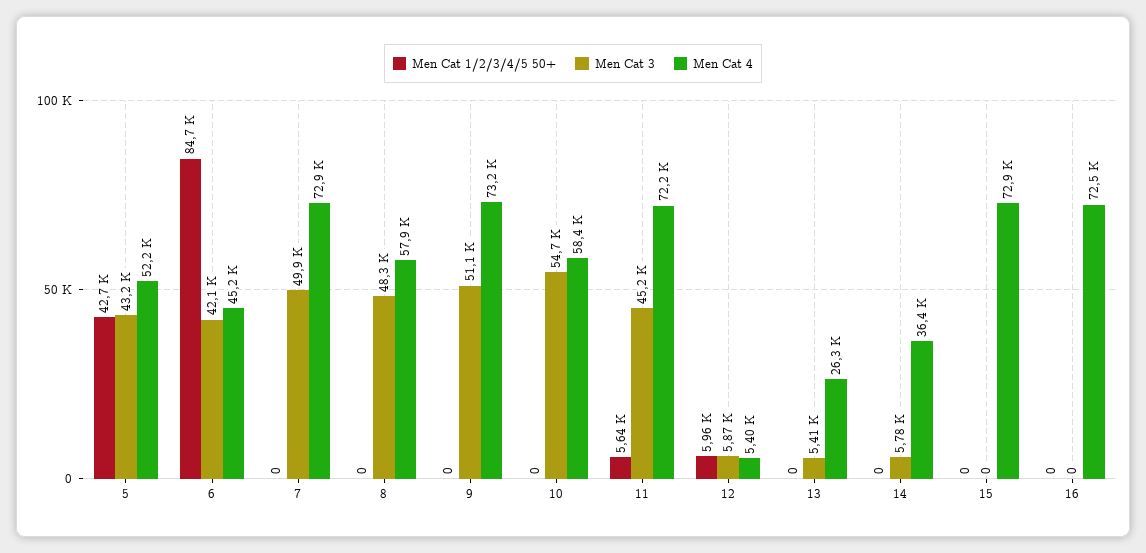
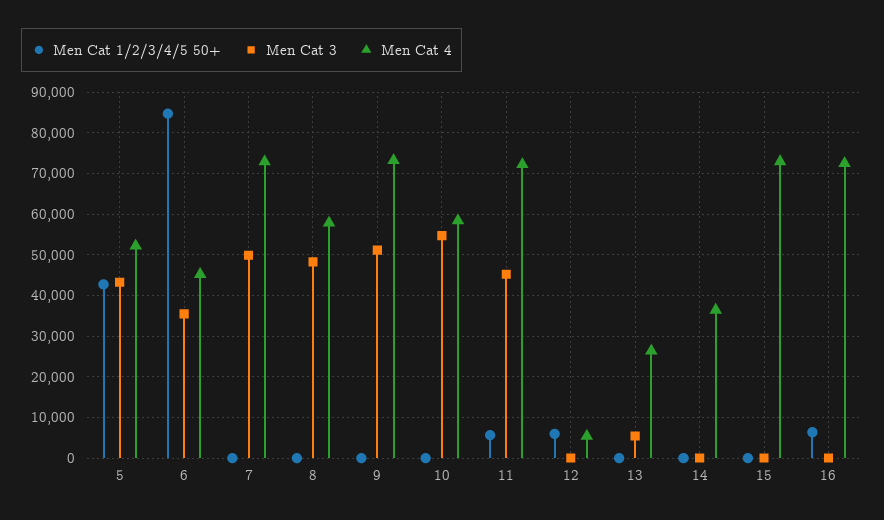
Men Cat 3, 6: 42100 -> 36000
Men Cat 3, 12: 5870 -> 0
Men Cat 3, 14: 5780 -> 0
Men Cat 1/2/3/4/5 50+, 16: 0 -> 6000

